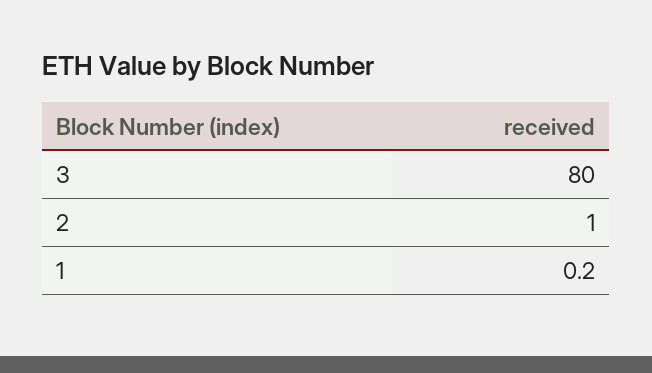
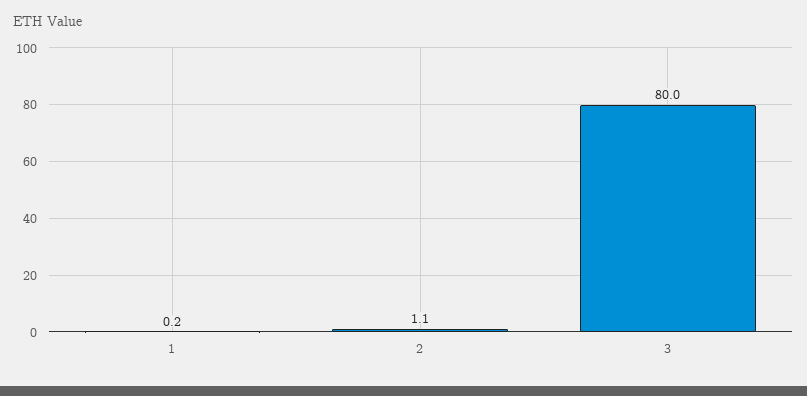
2: 1 -> 1.1

